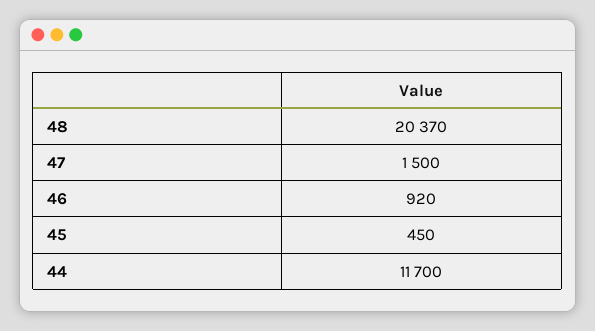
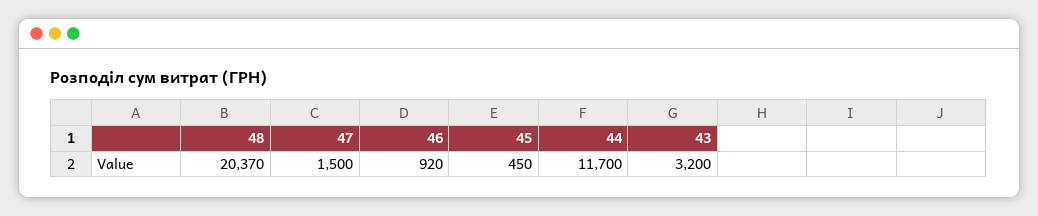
43: none -> 3200

